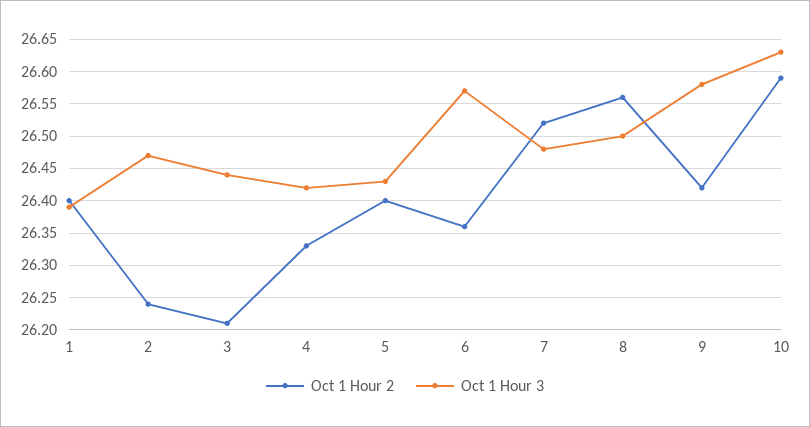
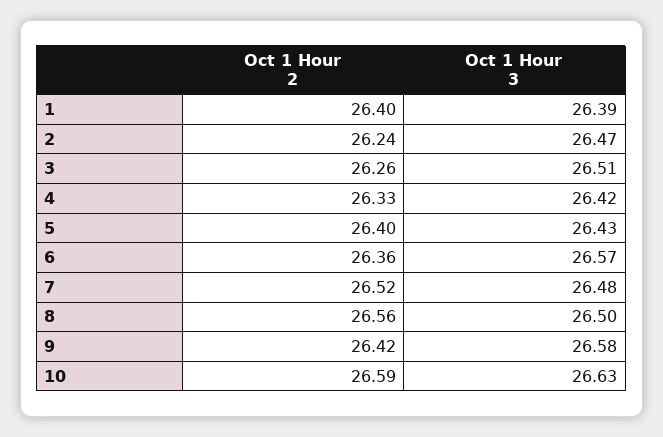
Oct 1 Hour 2, 3: 26.21 -> 26.26
Oct 1 Hour 3, 3: 26.44 -> 26.51

